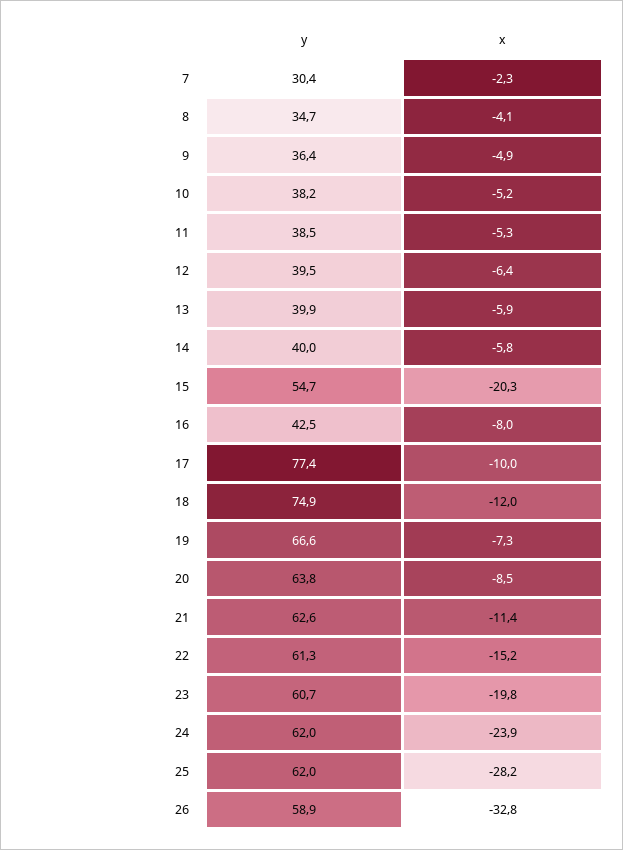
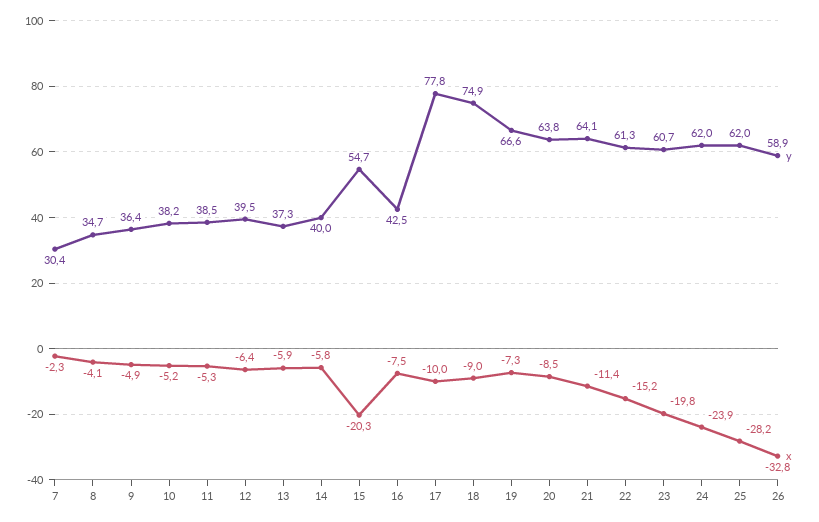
y, 13: 39.9 -> 37.3
x, 16: -8 -> -7.5
y, 17: 77.4 -> 77.8
x, 18: -12 -> -9
y, 21: 62.6 -> 64.1

